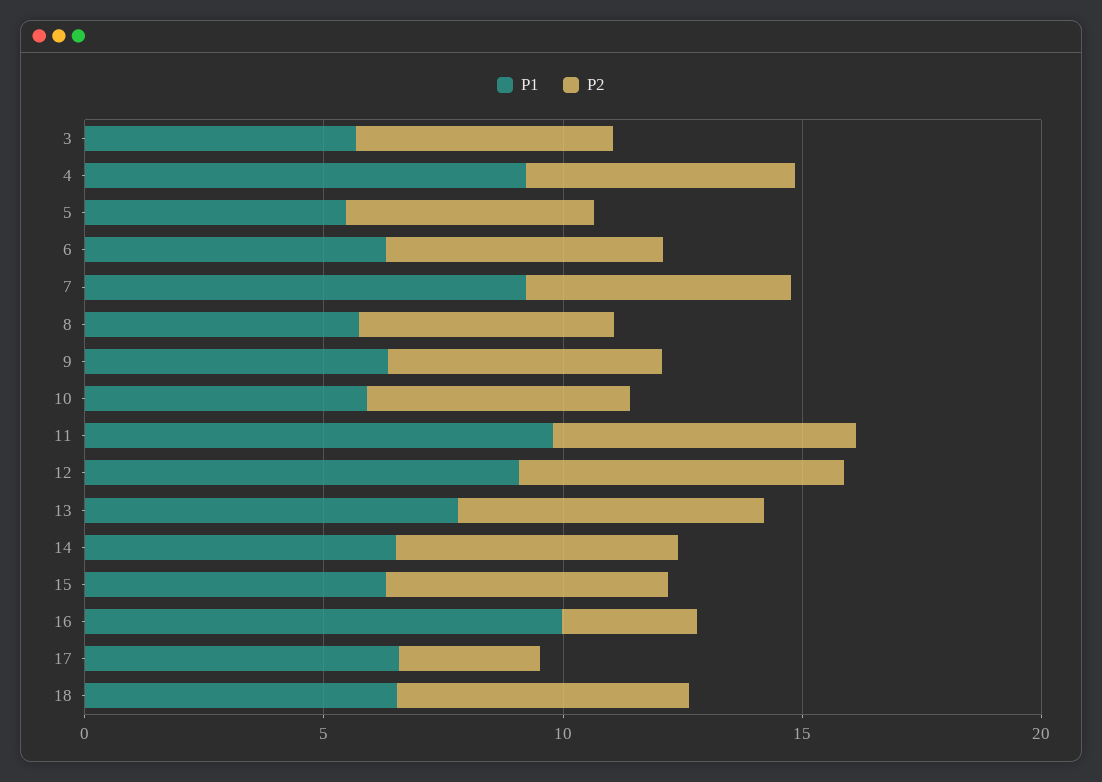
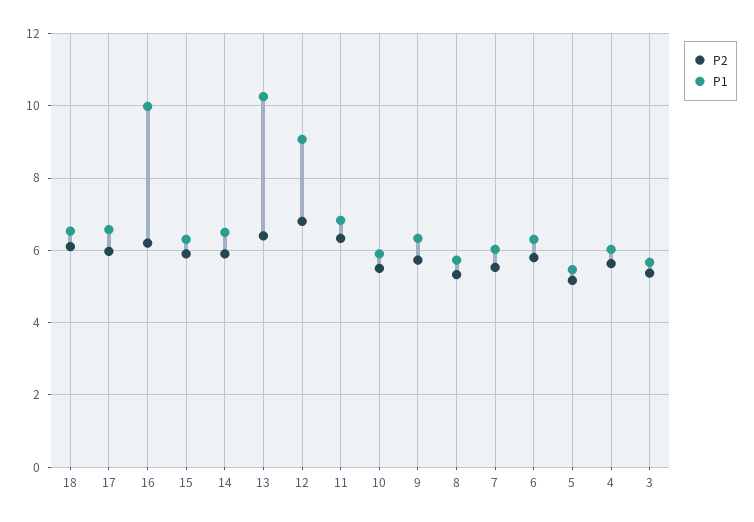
P1, 4: 9 -> 6
P1, 7: 9 -> 6
P1, 11: 10 -> 6.8
P1, 13: 8 -> 10.2
P2, 16: 3 -> 6.2
P2, 17: 3 -> 6

